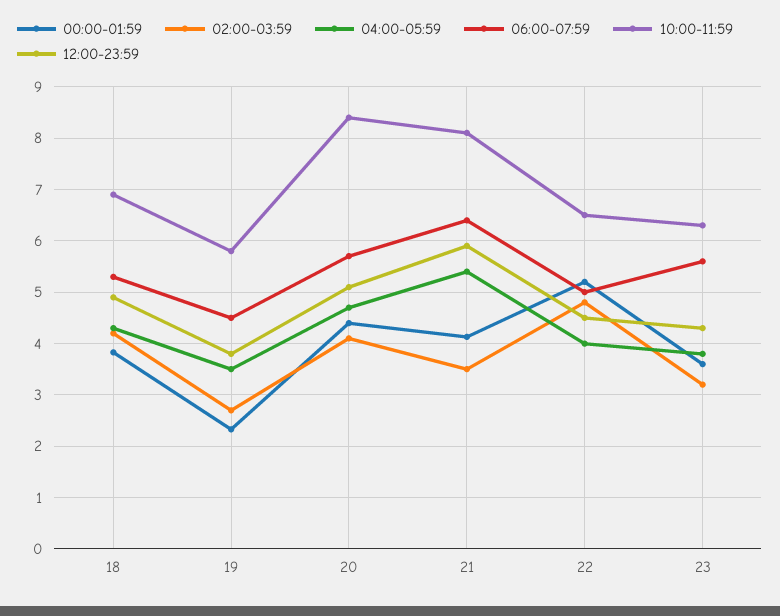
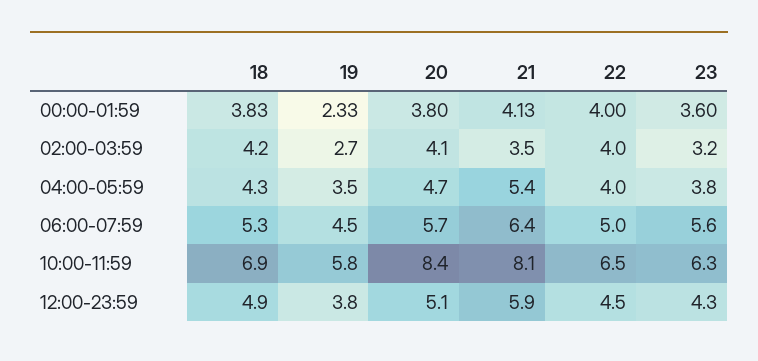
00:00-01:59, 20: 4.4 -> 3.8
00:00-01:59, 22: 5.2 -> 4
02:00-03:59, 22: 4.8 -> 4

